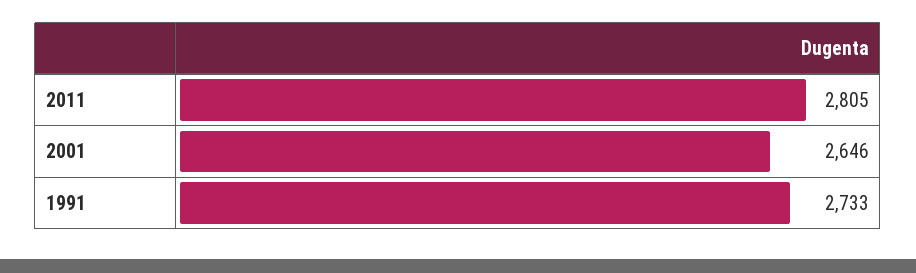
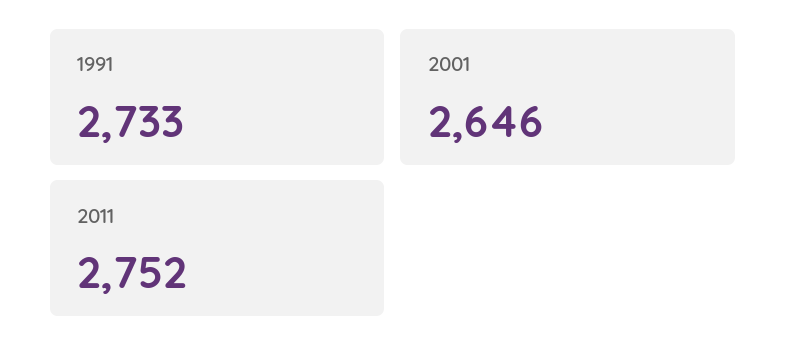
2011: 2805 -> 2752

